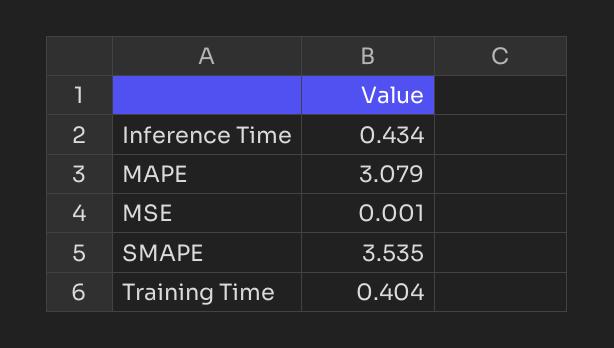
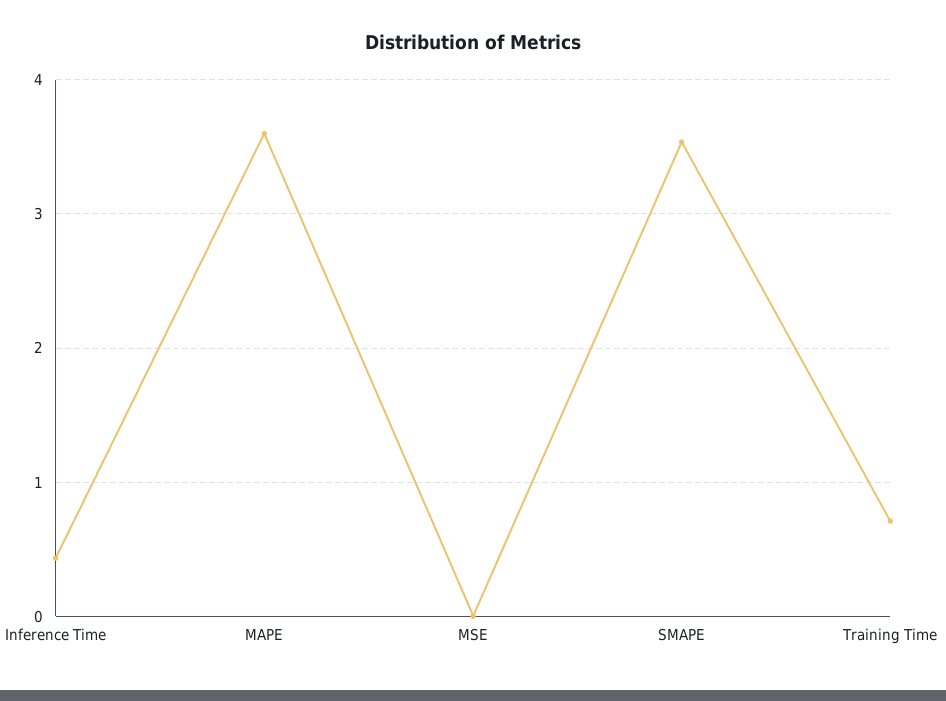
MAPE: 3.079 -> 3.6
Training Time: 0.404 -> 0.7

